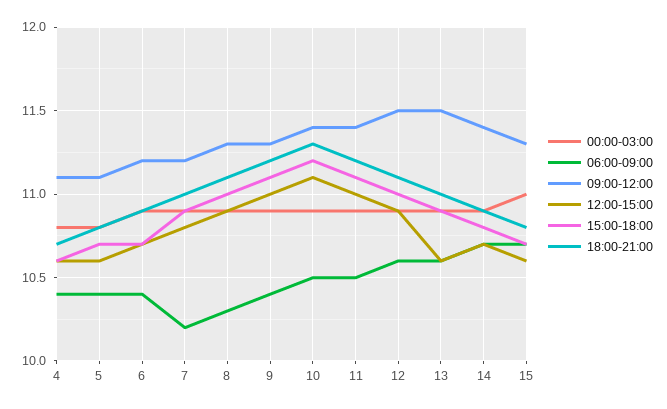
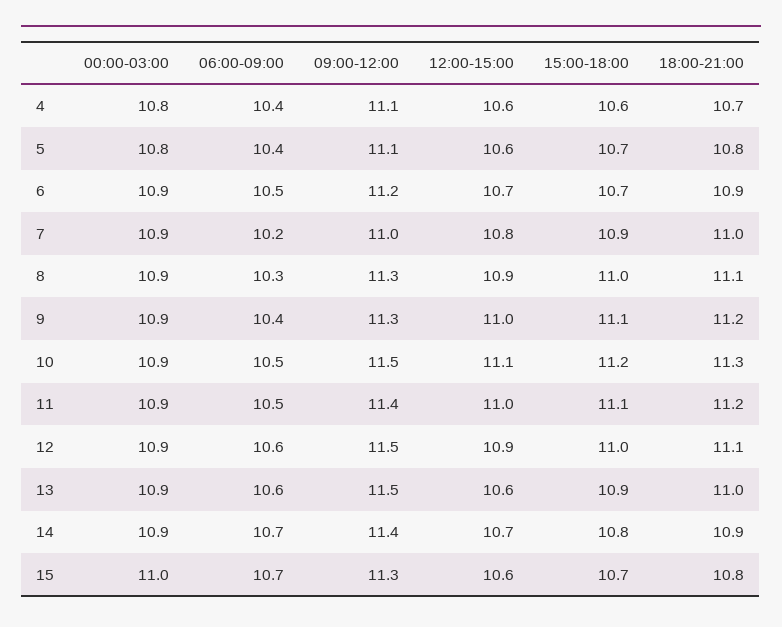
06:00-09:00, 6: 10.4 -> 10.5
09:00-12:00, 7: 11.2 -> 11
09:00-12:00, 10: 11.4 -> 11.5

